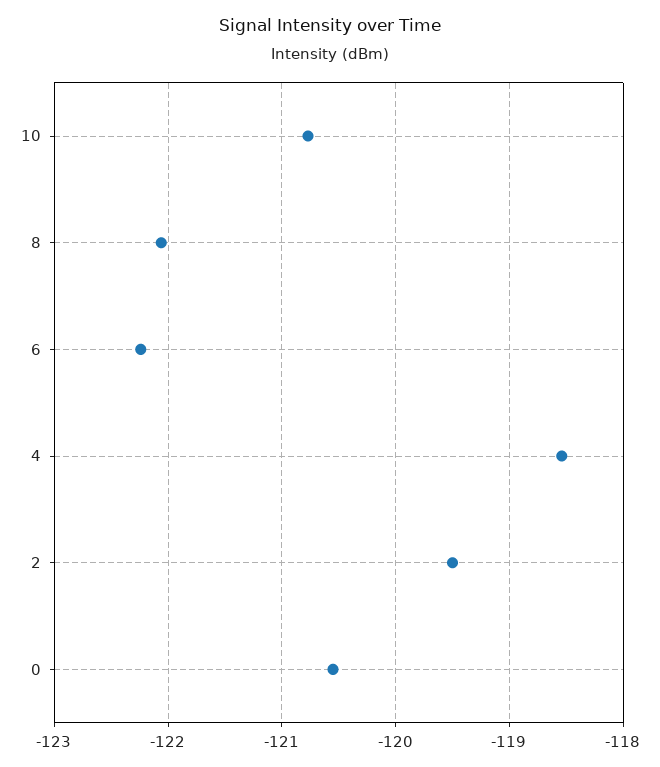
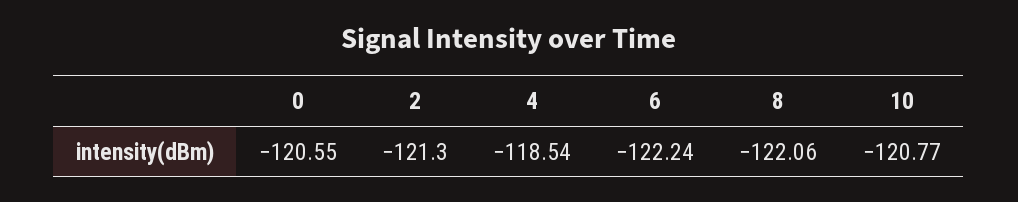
2: -119.5 -> -121.3

